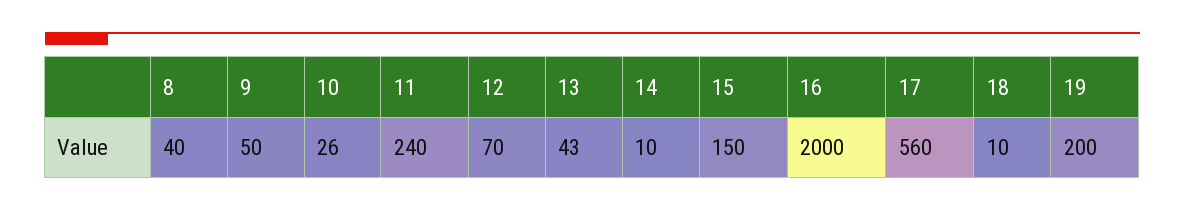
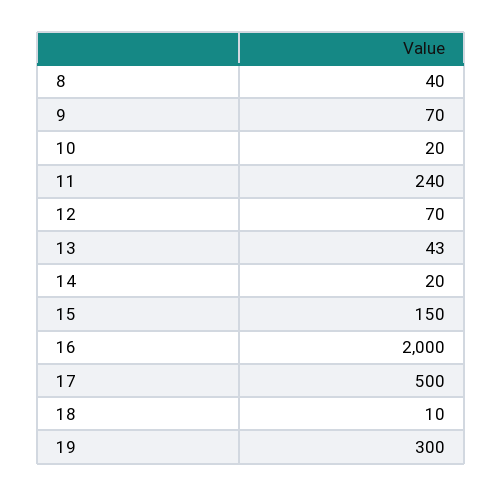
9: 50 -> 70
10: 26 -> 20
14: 10 -> 20
17: 560 -> 500
19: 200 -> 300

